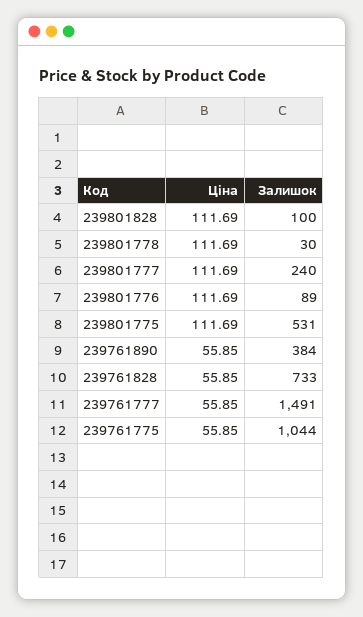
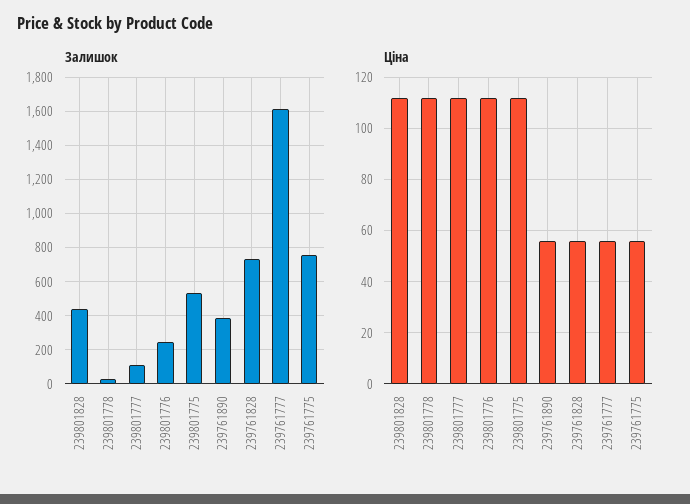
Залишок, 239801828: 100 -> 450
Залишок, 239801777: 240 -> 100
Залишок, 239801776: 89 -> 250
Залишок, 239761777: 1491 -> 1600
Залишок, 239761775: 1044 -> 750

